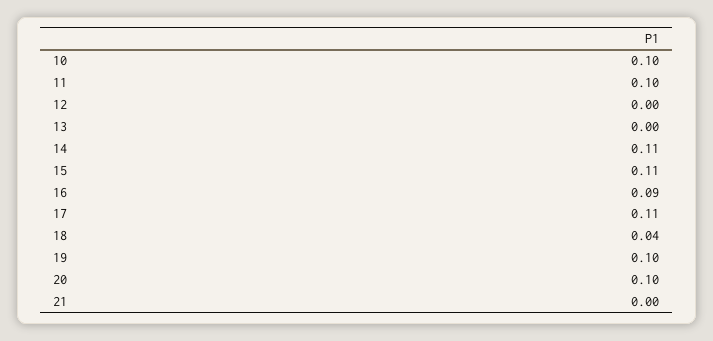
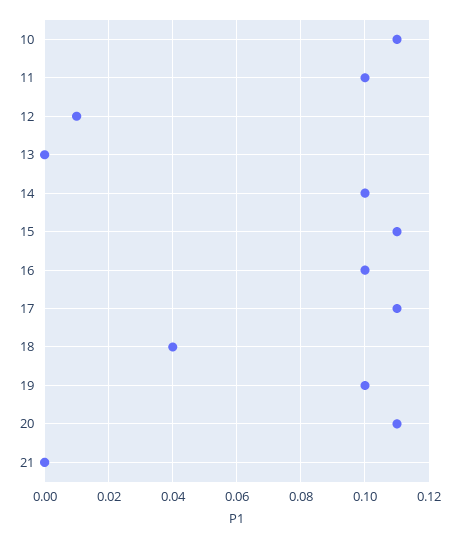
10: 0.1 -> 0.11
12: 0 -> 0.01
14: 0.11 -> 0.1
16: 0.09 -> 0.1
20: 0.1 -> 0.11

